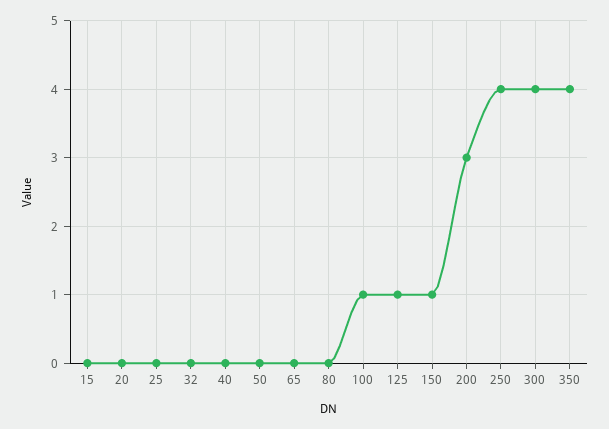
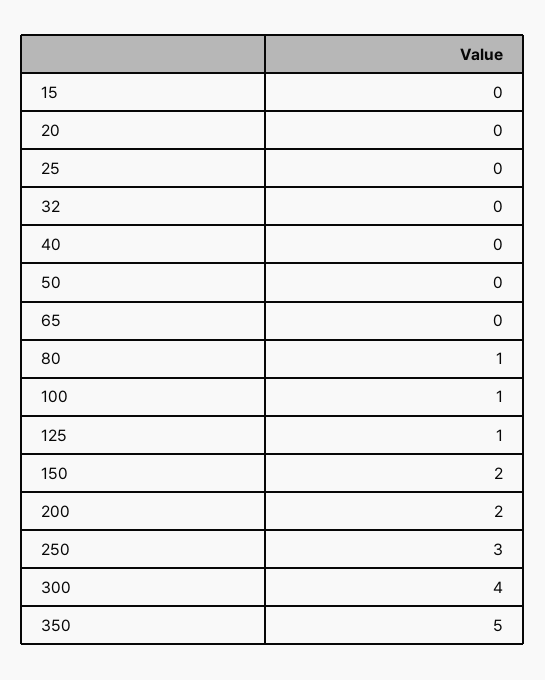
80: 0 -> 1
150: 1 -> 2
200: 3 -> 2
250: 4 -> 3
350: 4 -> 5

